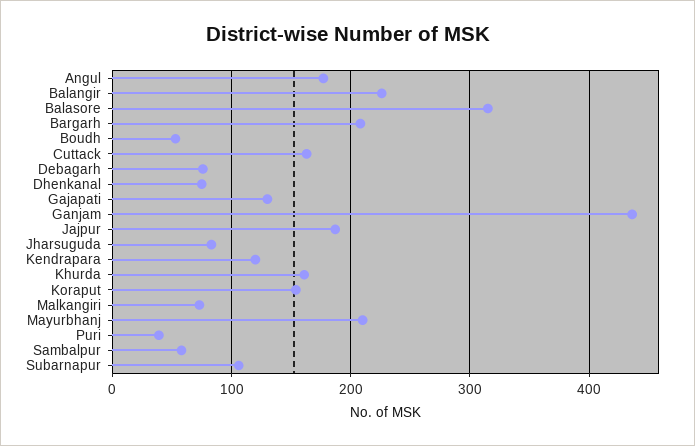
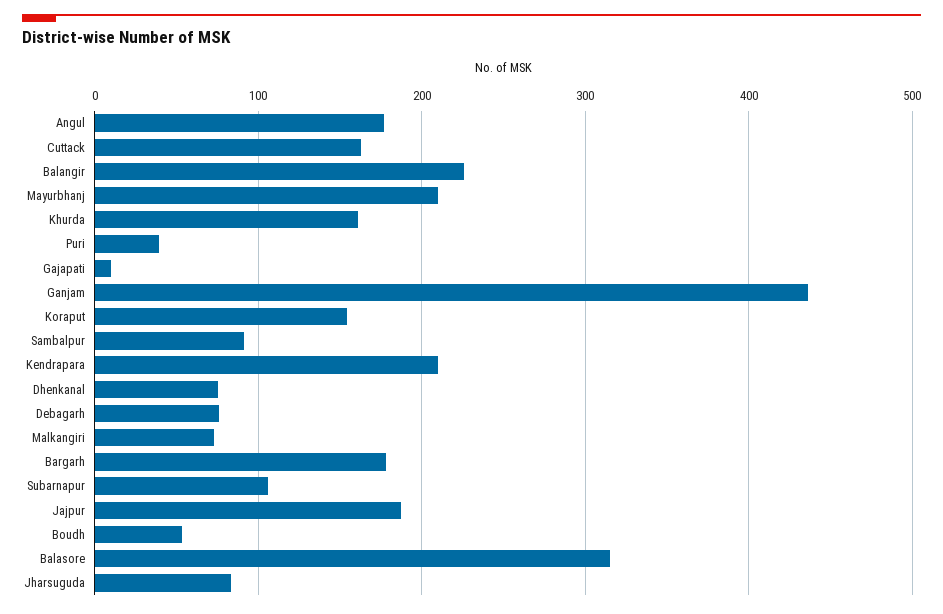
Bargarh: 210 -> 180
Gajapati: 130 -> 10
Kendrapara: 120 -> 210
Sambalpur: 60 -> 90

